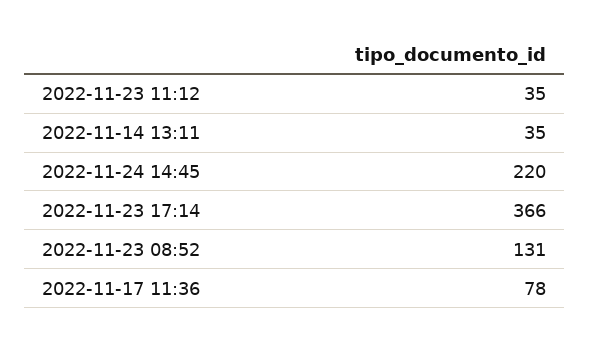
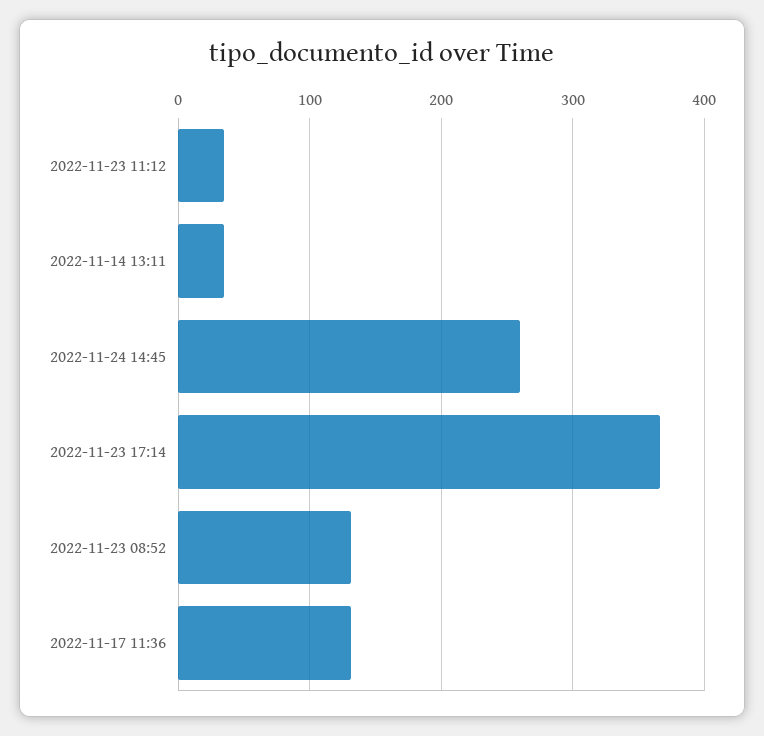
2022-11-24 14:45: 220 -> 260
2022-11-17 11:36: 78 -> 130

